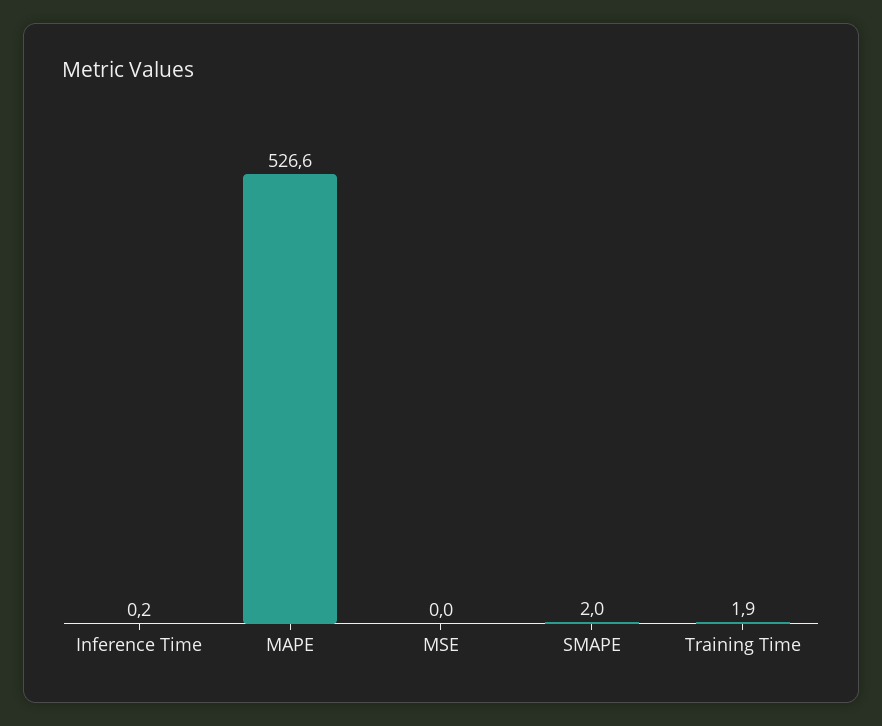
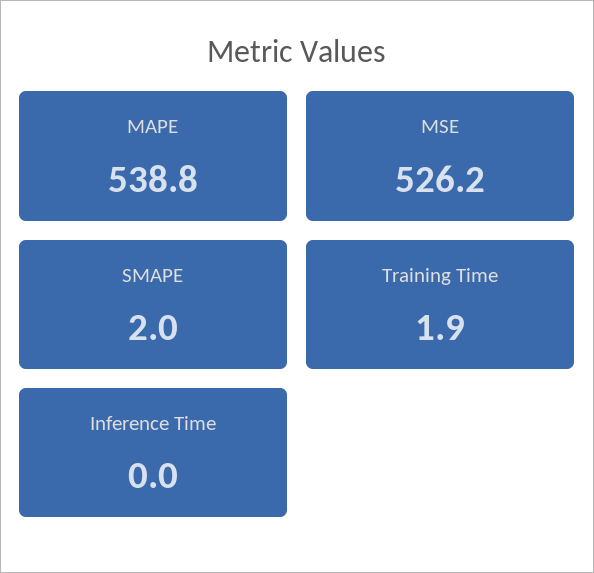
Inference Time: 0.2 -> 0
MAPE: 526.6 -> 538.8
MSE: 0 -> 526.2

